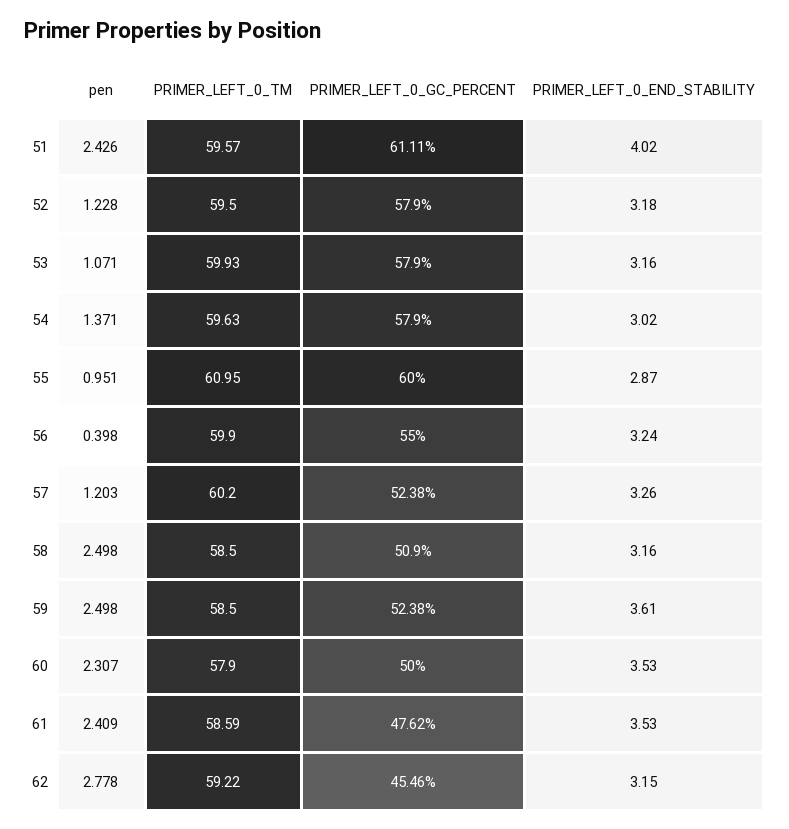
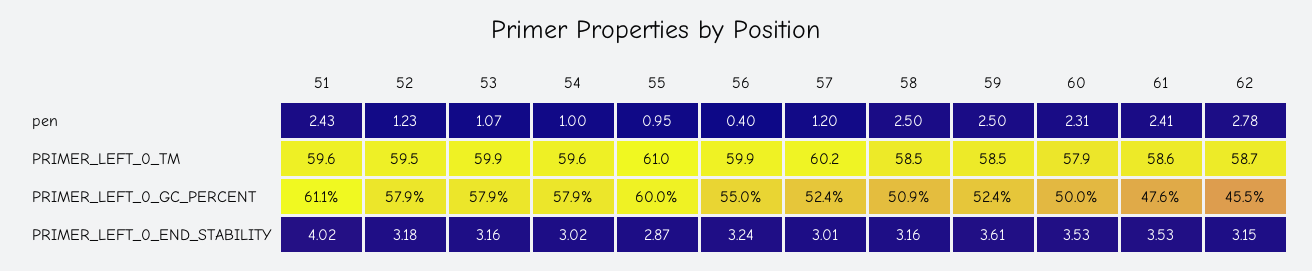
pen, 54: 1.371 -> 1
PRIMER_LEFT_0_END_STABILITY, 57: 3.26 -> 3.01
PRIMER_LEFT_0_TM, 62: 59.22 -> 58.7

